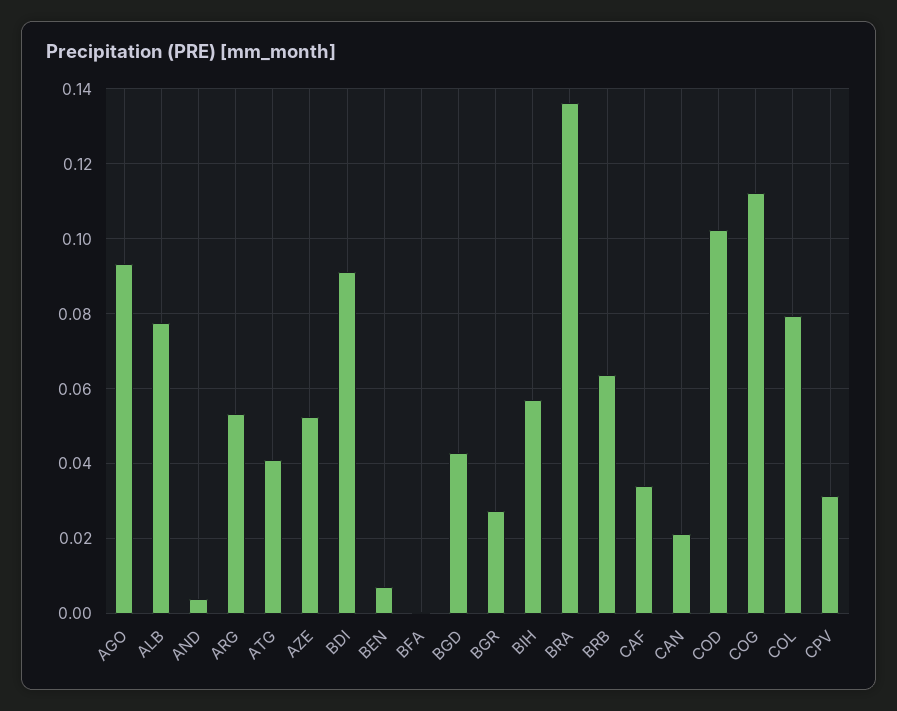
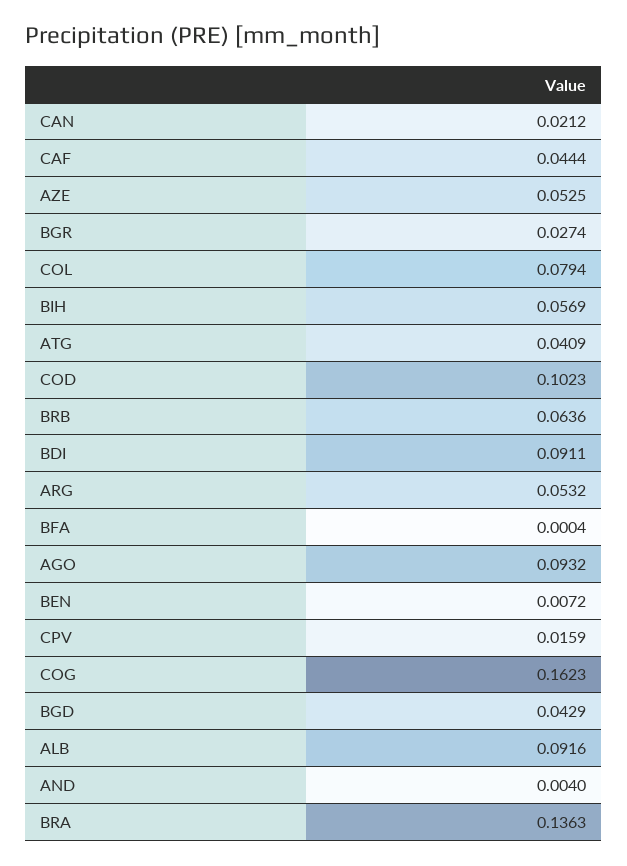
ALB: 0.078 -> 0.0916
CAF: 0.034 -> 0.0444
COG: 0.112 -> 0.1623
CPV: 0.032 -> 0.0159

